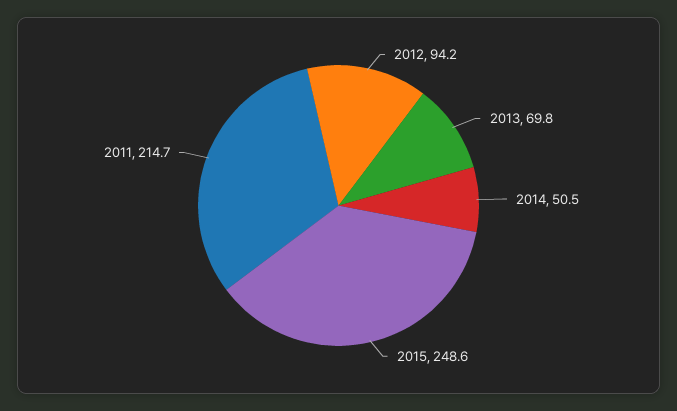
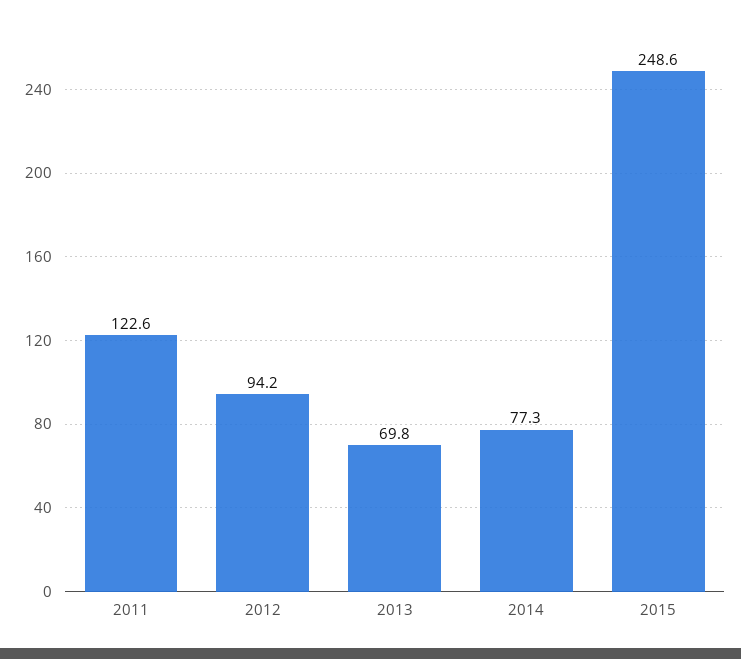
2014: 50.5 -> 77.3
2011: 214.7 -> 122.6

